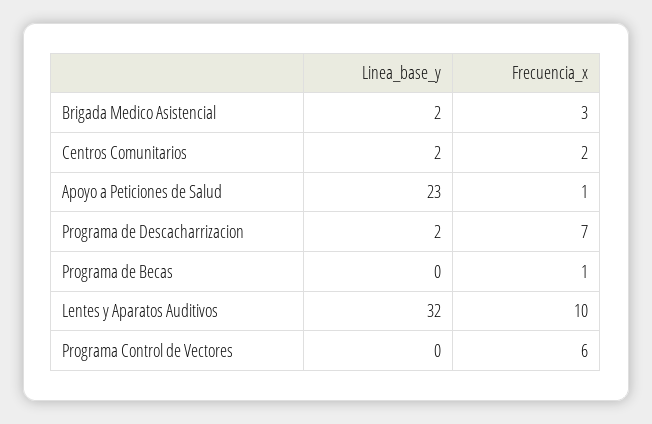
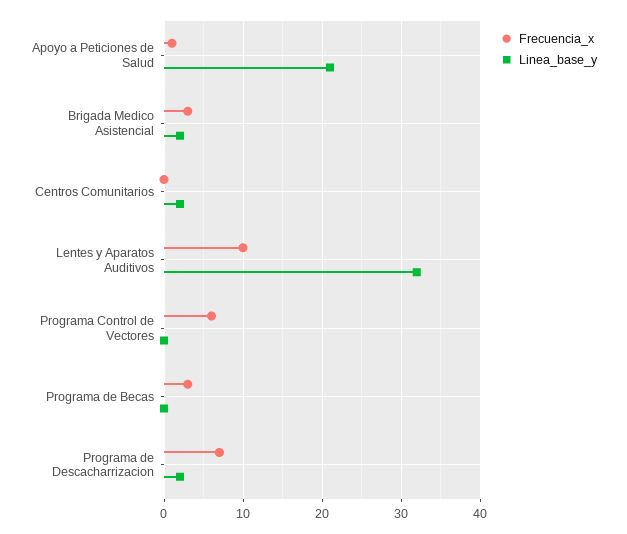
Frecuencia_x, Centros Comunitarios: 2 -> 0
Linea_base_y, Apoyo a Peticiones de Salud: 23 -> 21
Frecuencia_x, Programa de Becas: 1 -> 3

